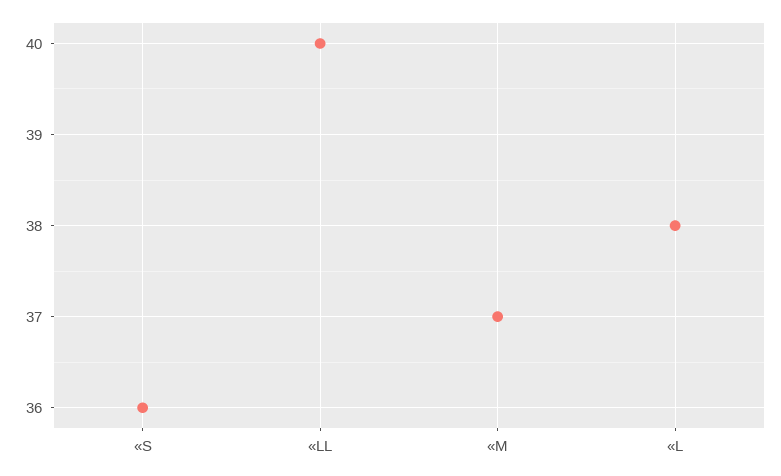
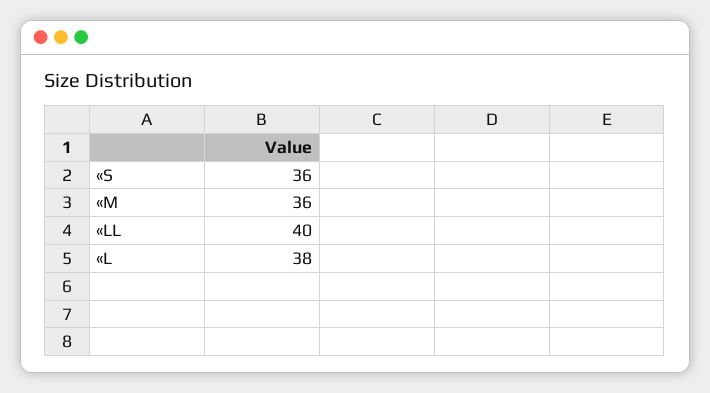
«M: 37 -> 36

